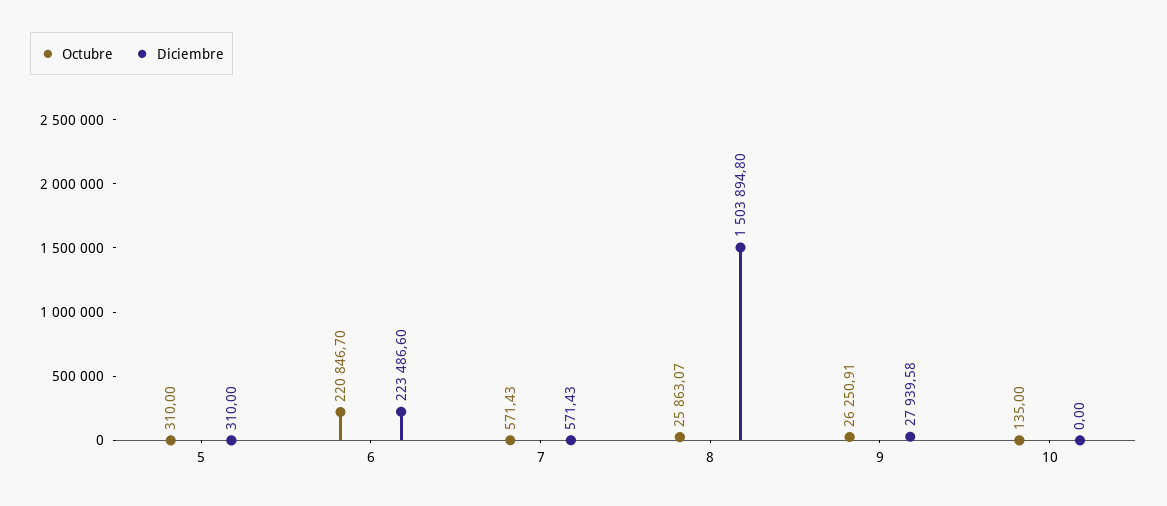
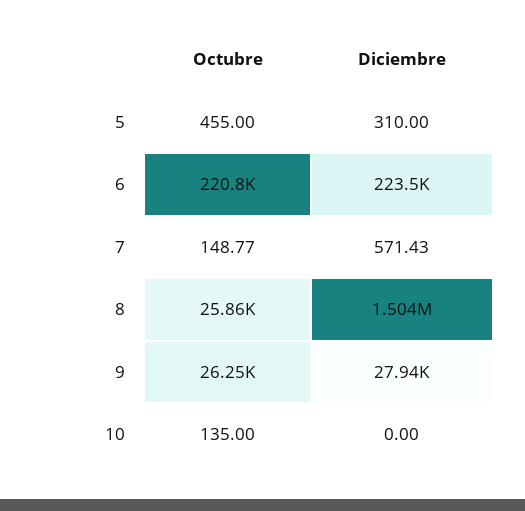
Octubre, 5: 310 -> 455
Octubre, 7: 571.43 -> 148.77

